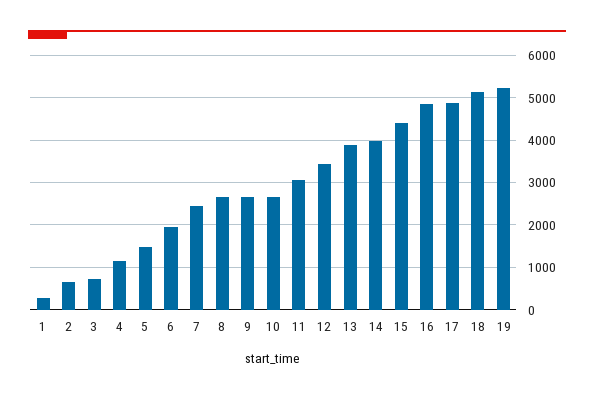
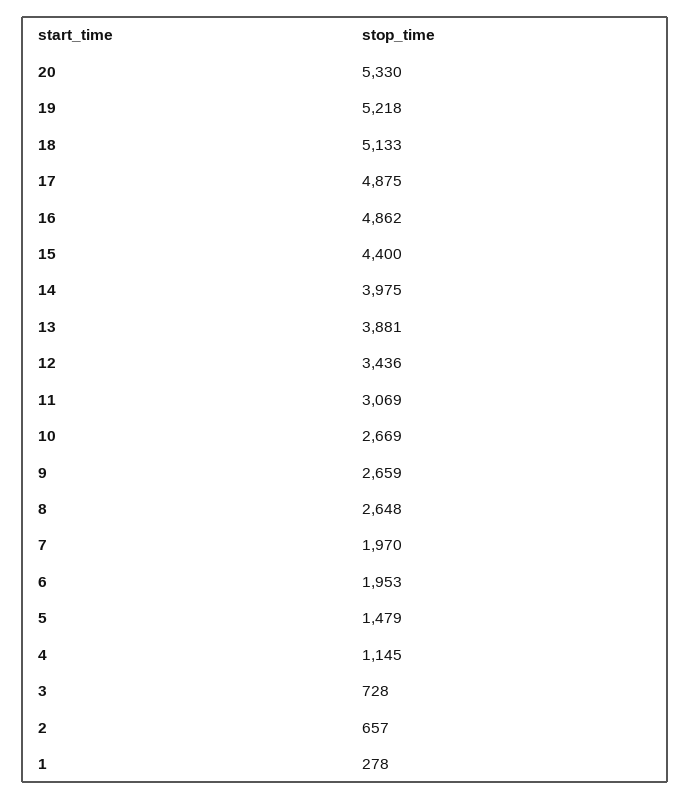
7: 2400 -> 1970
20: none -> 5330

